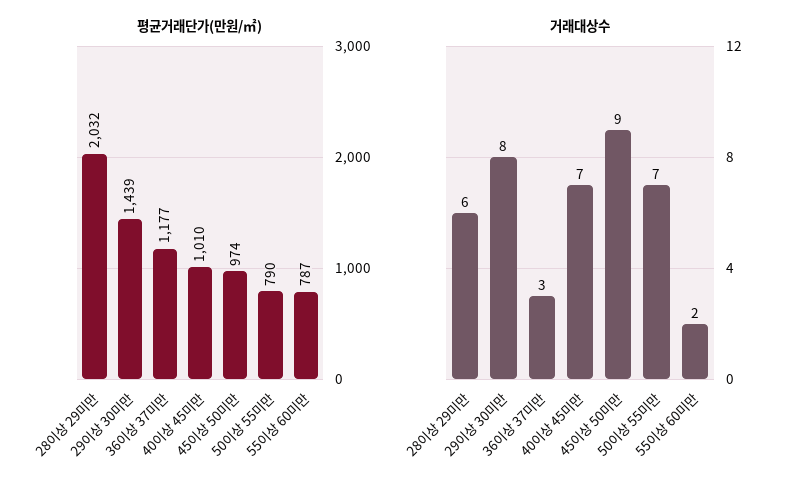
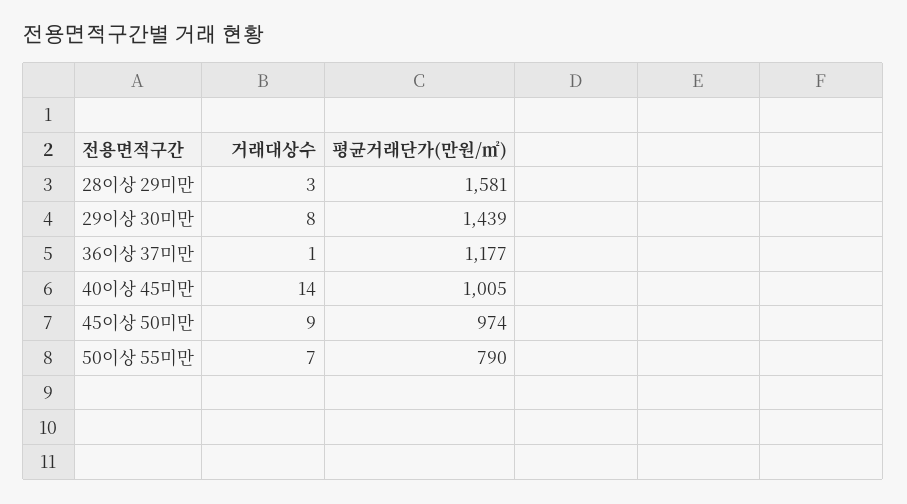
평균거래단가(만원/㎡), 28이상 29미만: 2032 -> 1581
평균거래단가(만원/㎡), 40이상 45미만: 1010 -> 1005
평균거래단가(만원/㎡), 55이상 60미만: 787 -> none
거래대상수, 28이상 29미만: 6 -> 3
거래대상수, 36이상 37미만: 3 -> 1
거래대상수, 40이상 45미만: 7 -> 14
거래대상수, 55이상 60미만: 2 -> none

